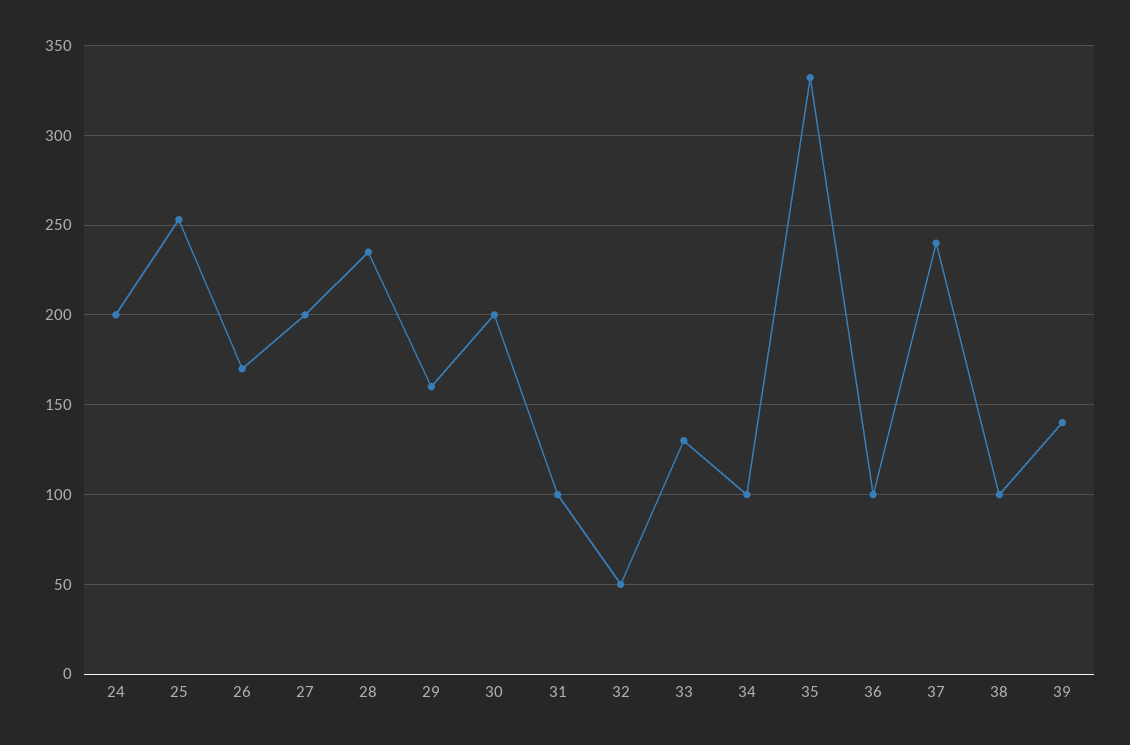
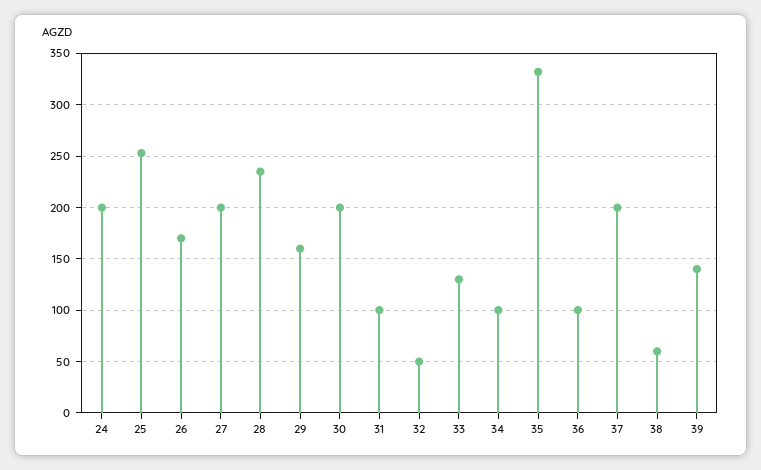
37: 240 -> 200
38: 100 -> 60

